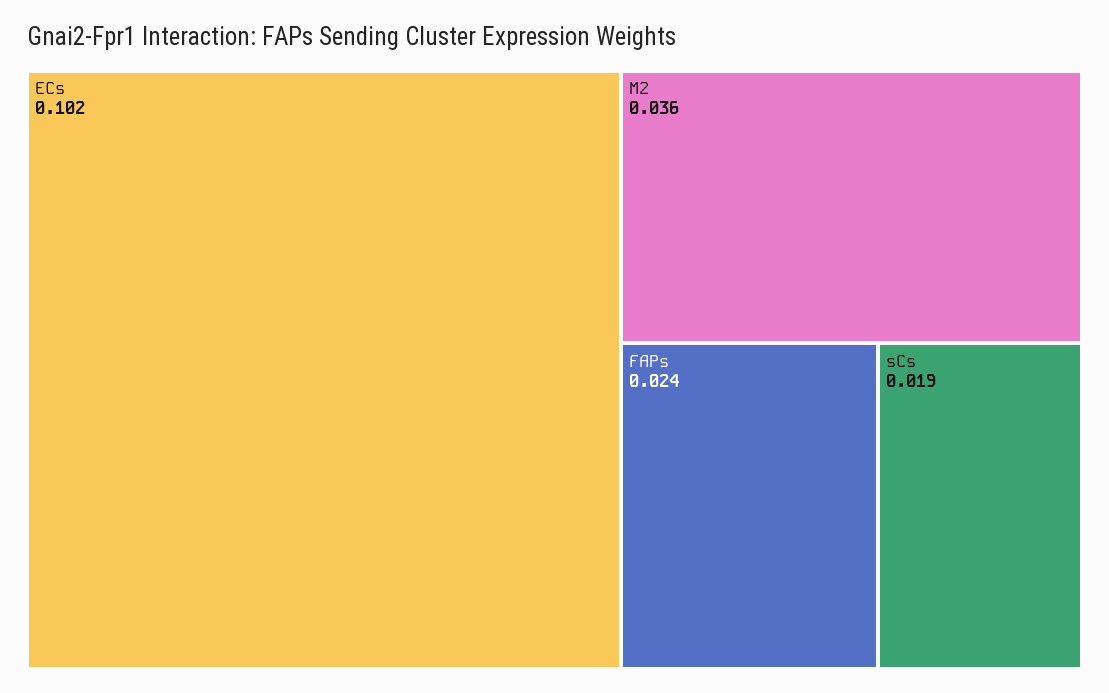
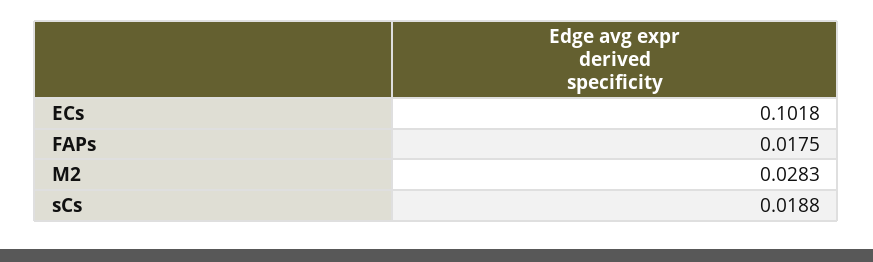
M2: 0.036 -> 0.0283
FAPs: 0.024 -> 0.0175

